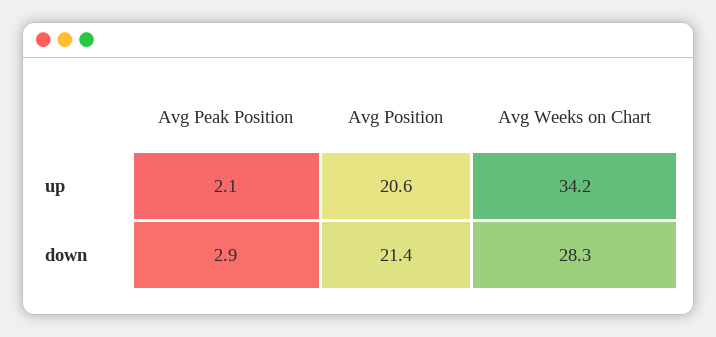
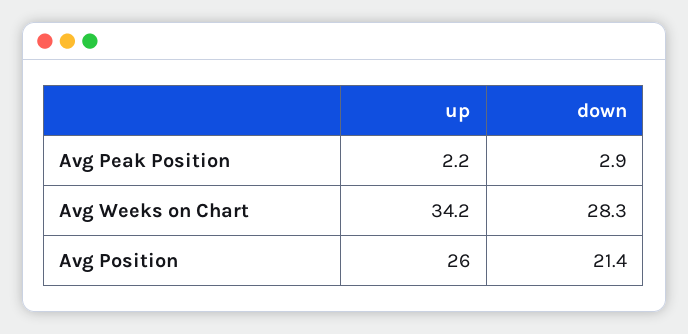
Avg Peak Position, up: 2.1 -> 2.2
Avg Position, up: 20.6 -> 26

